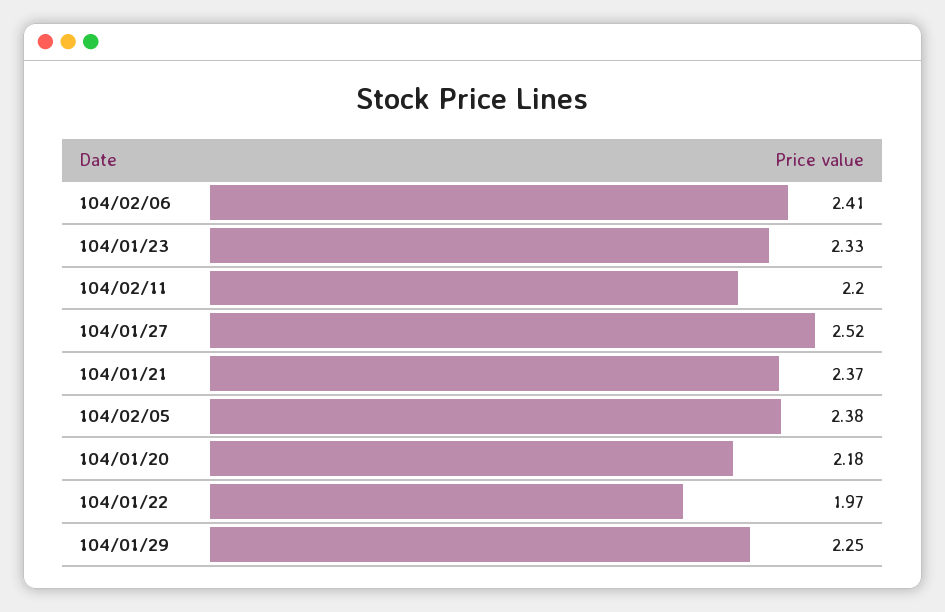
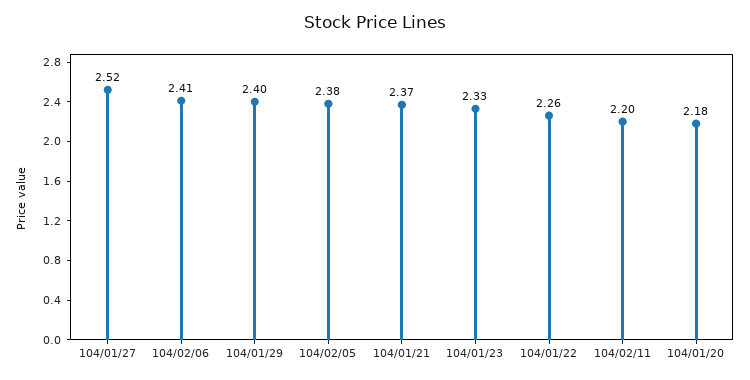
104/01/22: 1.97 -> 2.26
104/01/29: 2.25 -> 2.4

